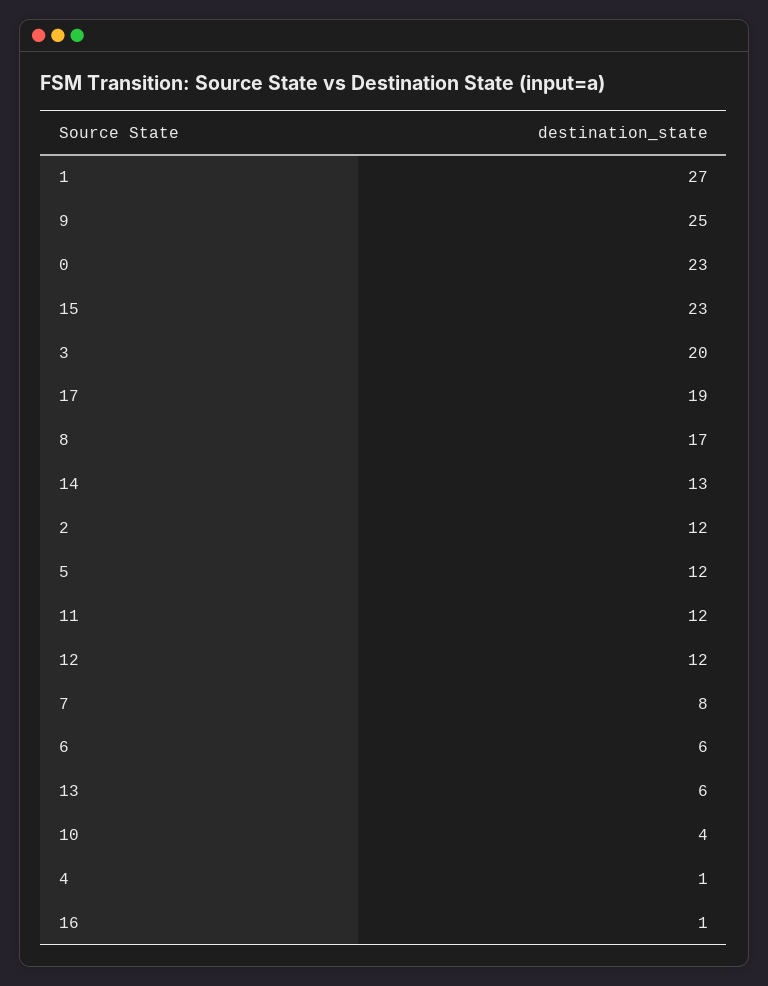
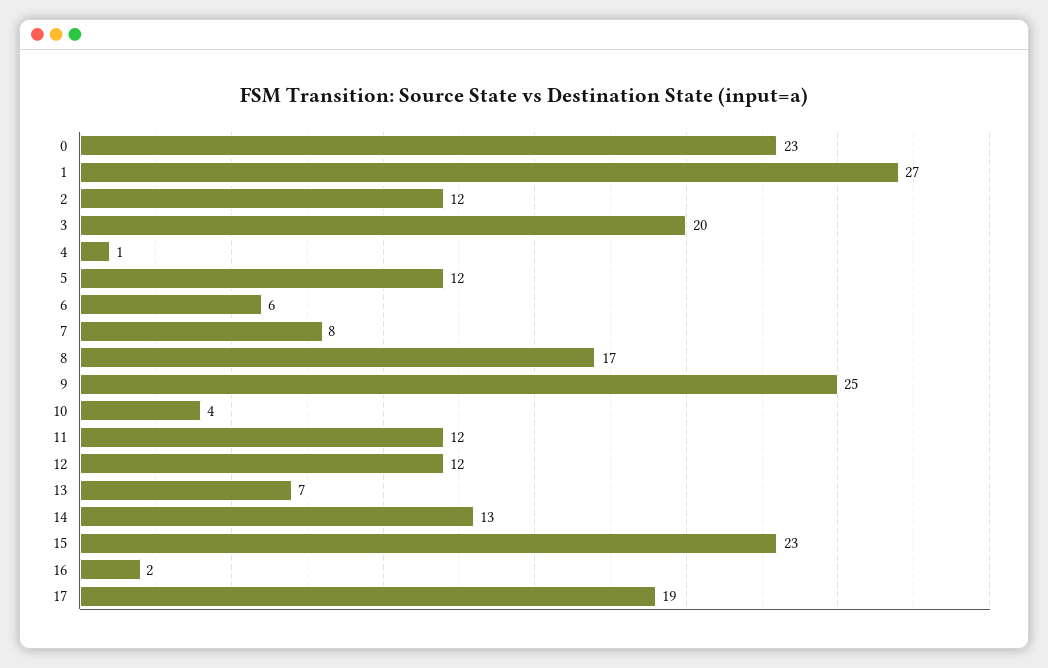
13: 6 -> 7
16: 1 -> 2

